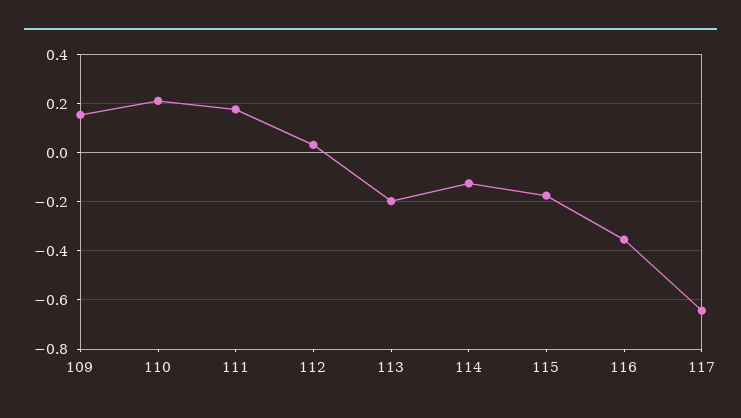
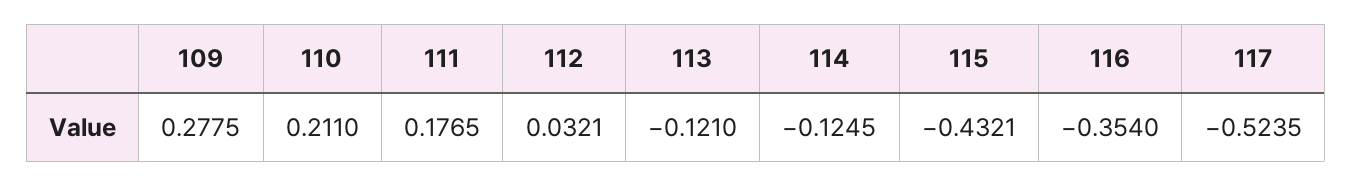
109: 0.15 -> 0.2775
113: -0.2 -> -0.121
115: -0.175 -> -0.4321
117: -0.65 -> -0.5235

